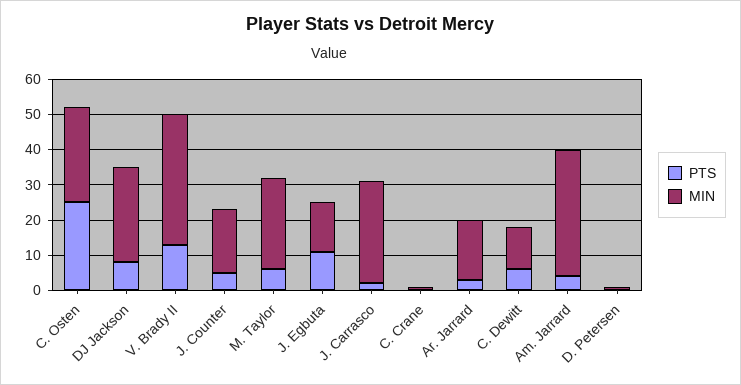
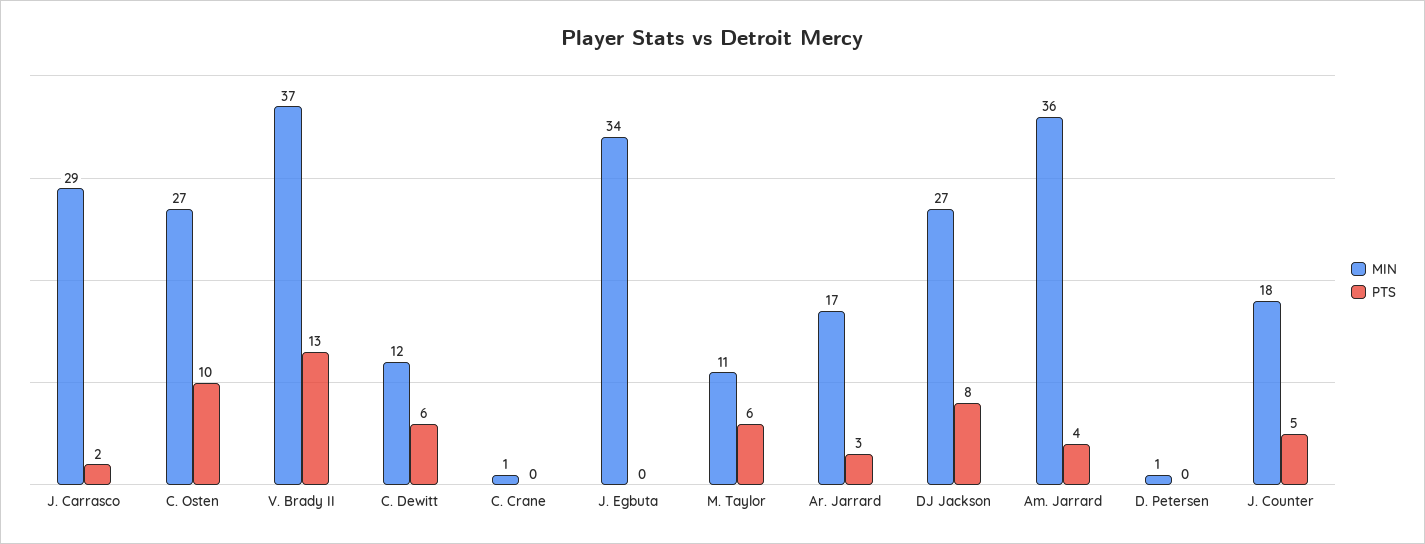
PTS, C. Osten: 25 -> 10
MIN, M. Taylor: 25 -> 11
PTS, J. Egbuta: 10 -> 0
MIN, J. Egbuta: 15 -> 34

